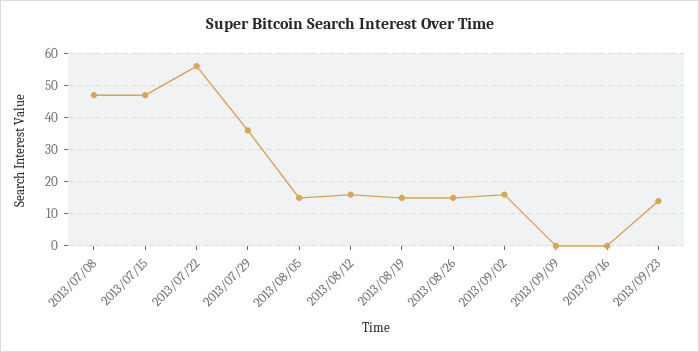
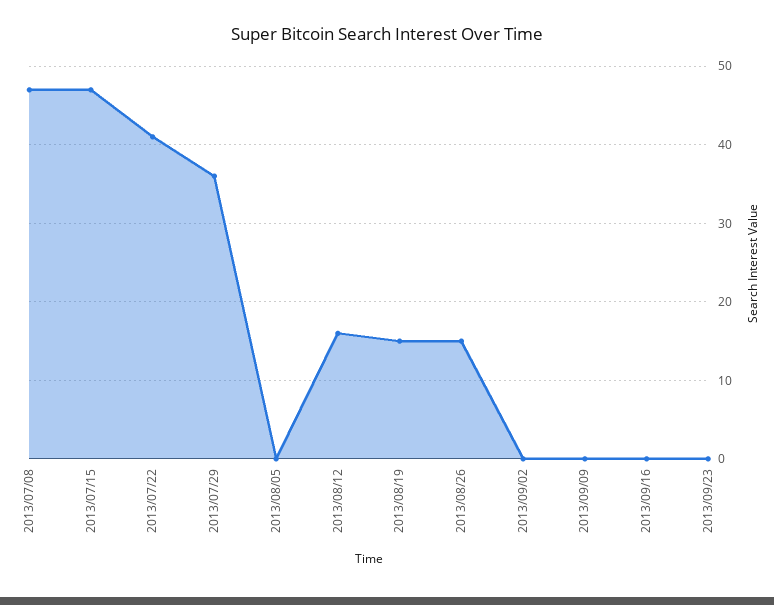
2013/07/22: 55 -> 41
2013/08/05: 15 -> 0
2013/09/02: 15 -> 0
2013/09/23: 15 -> 0

